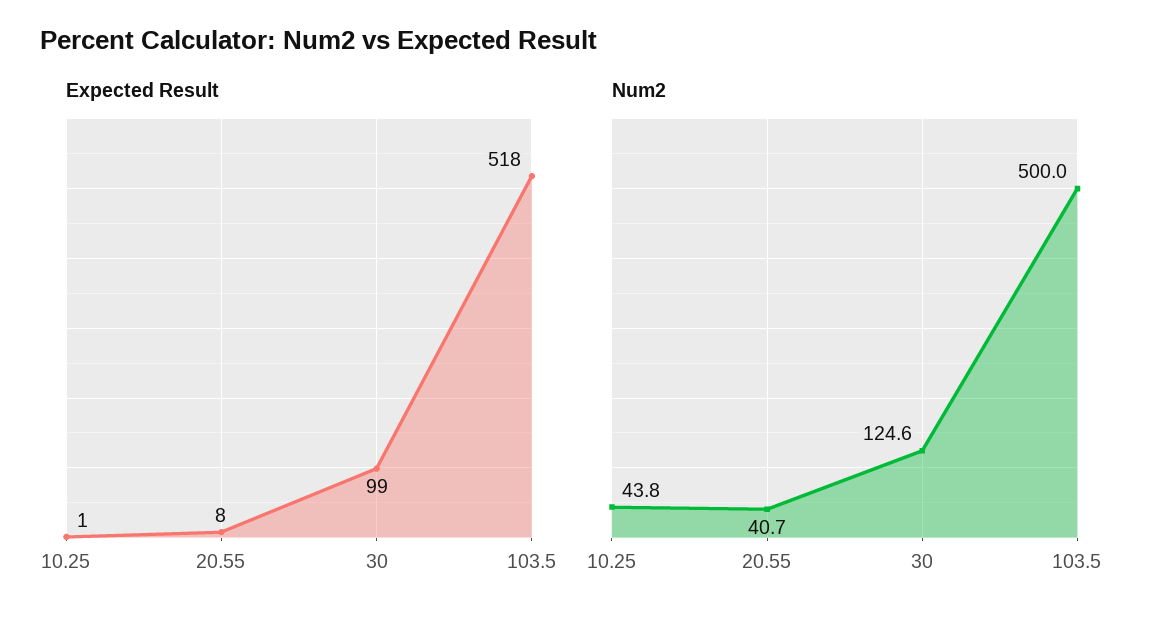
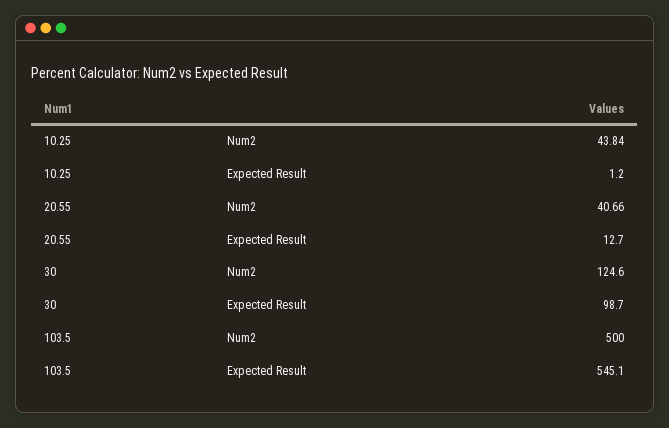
Expected Result, 20.55: 8 -> 12.7
Expected Result, 103.5: 518 -> 545.1

